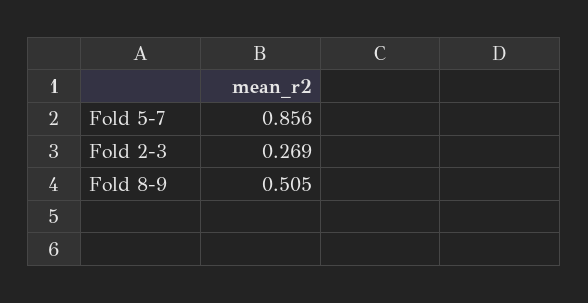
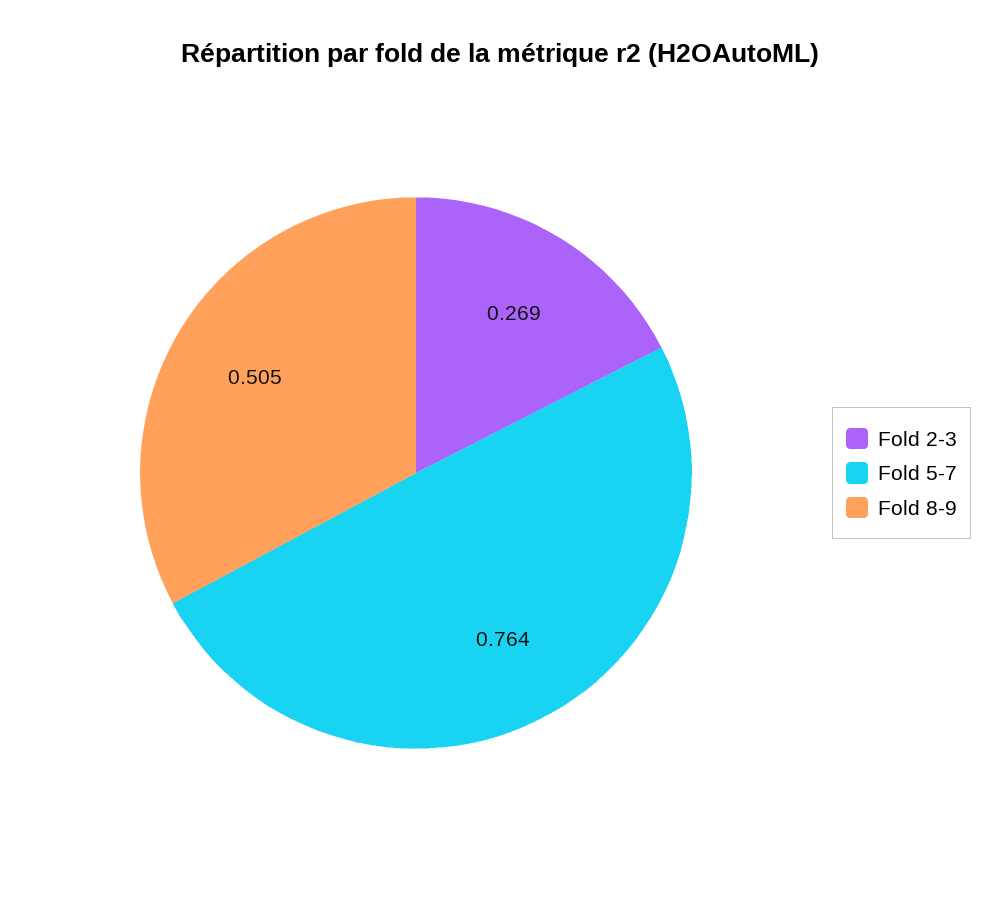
Fold 5-7: 0.856 -> 0.764

